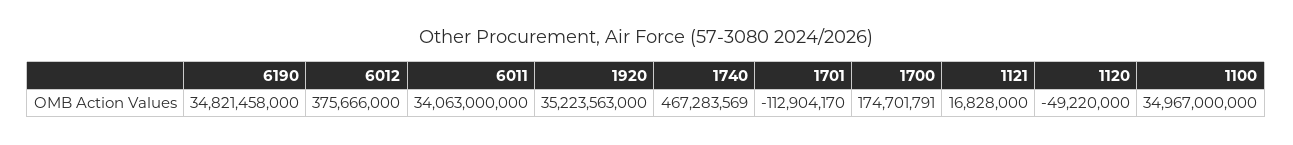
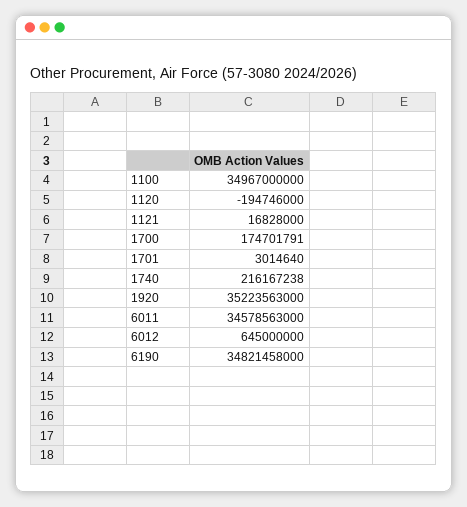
6012: 375666000 -> 645000000
6011: 34063000000 -> 34578563000
1740: 467283569 -> 216167238
1701: -112904170 -> 3014640
1120: -49220000 -> -194746000

